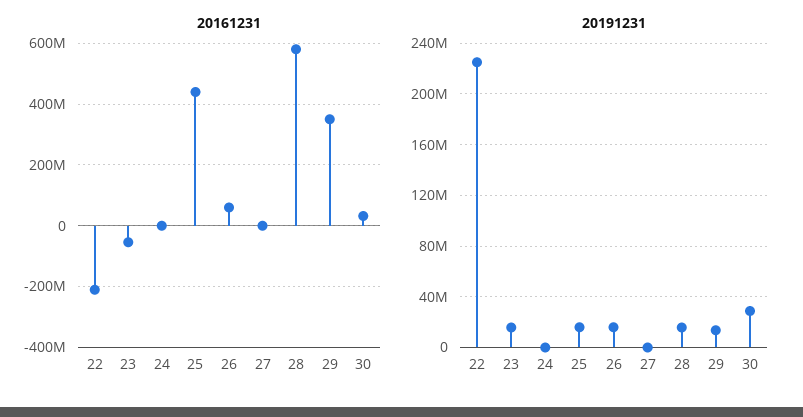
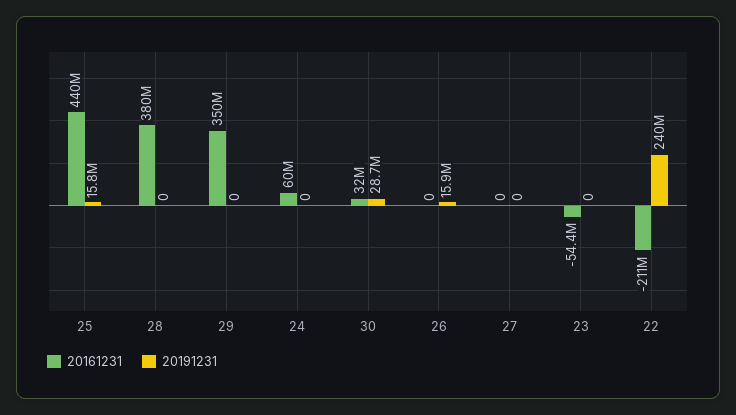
20161231, 24: 0 -> 60000000
20161231, 26: 60000000 -> 0
20161231, 28: 580000000 -> 380000000
20191231, 22: 225000000 -> 240000000
20191231, 23: 15000000 -> 0
20191231, 28: 15000000 -> 0
20191231, 29: 15000000 -> 0

